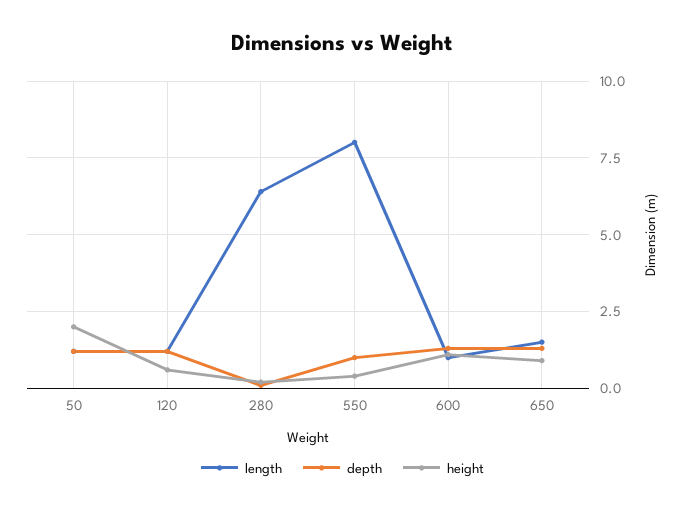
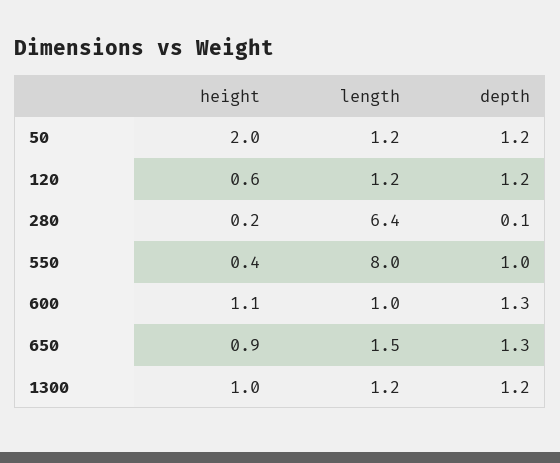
height, 1300: none -> 1
length, 1300: none -> 1.2
depth, 1300: none -> 1.2

